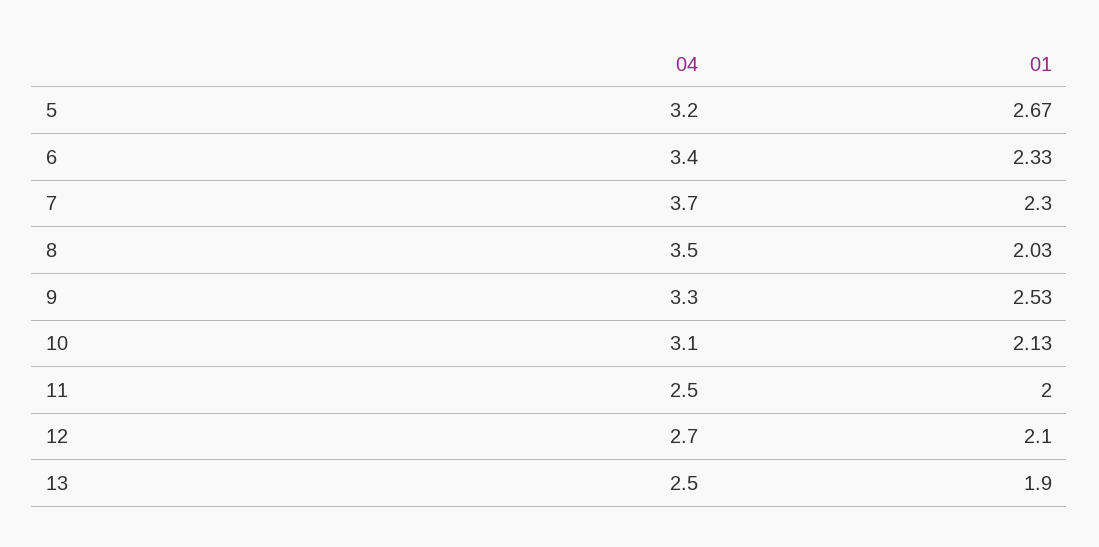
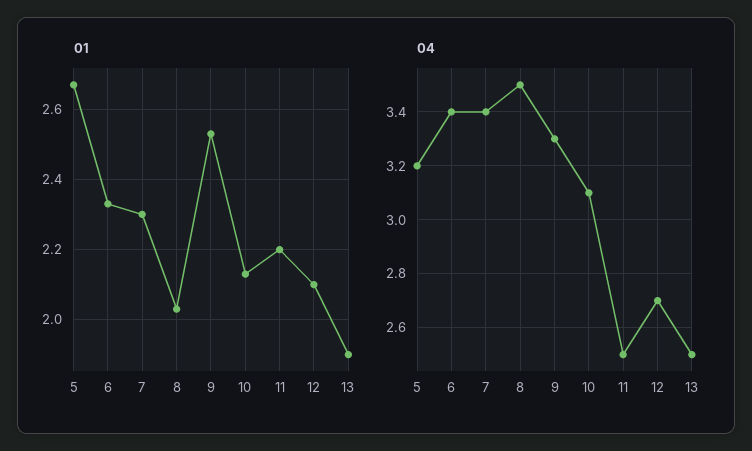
04, 7: 3.7 -> 3.4
01, 11: 2 -> 2.2

